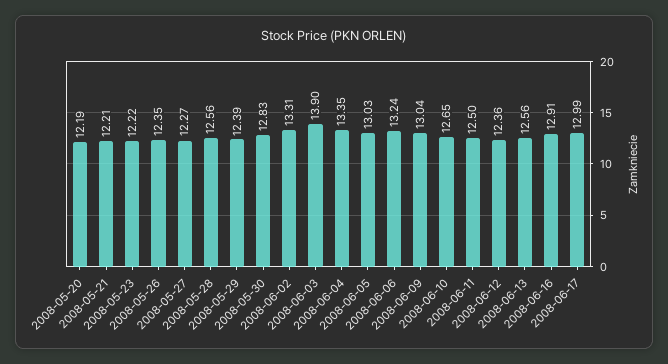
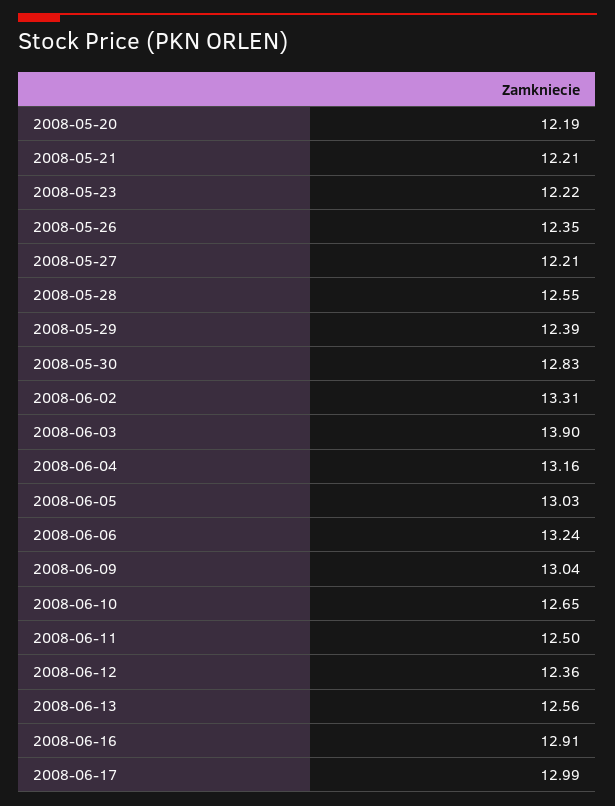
2008-05-27: 12.27 -> 12.21
2008-05-28: 12.56 -> 12.55
2008-06-04: 13.35 -> 13.16

